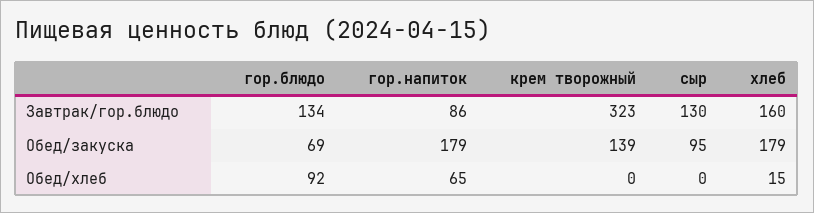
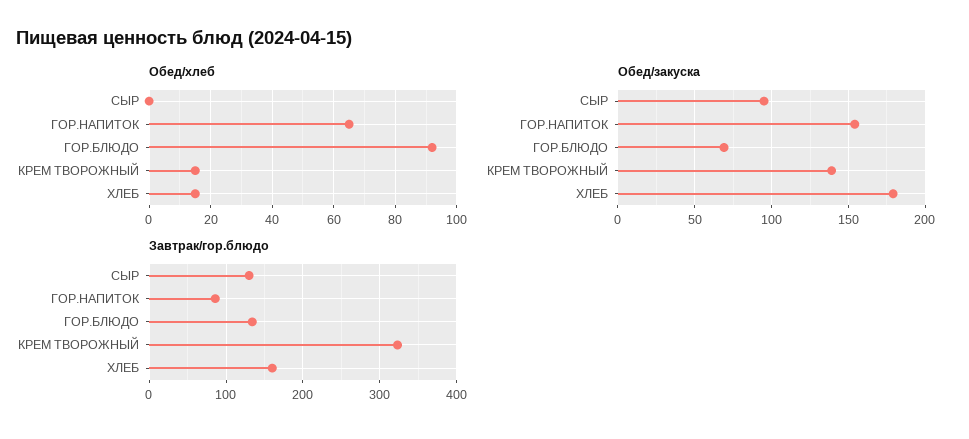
Обед/закуска, гор.напиток: 179 -> 155
Обед/хлеб, крем творожный: 0 -> 15

